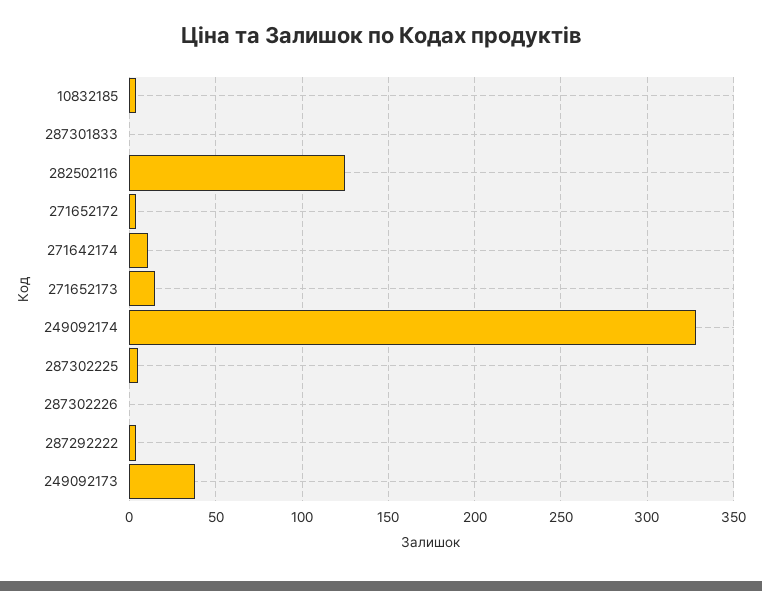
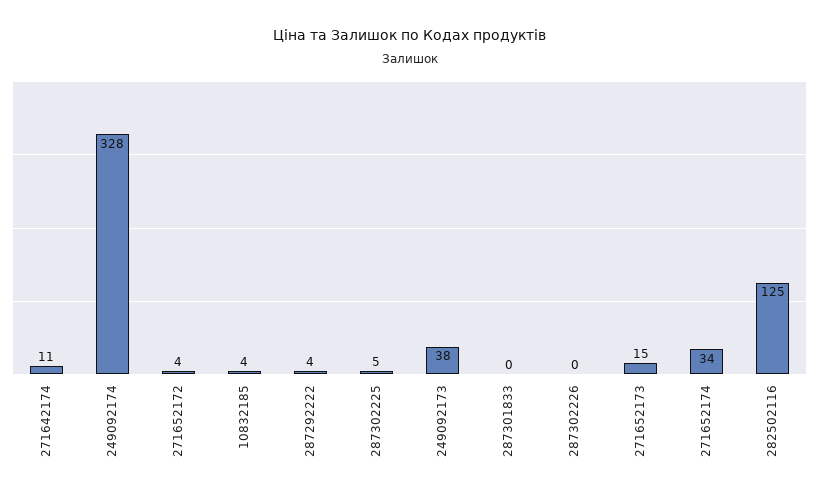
271652174: none -> 34

